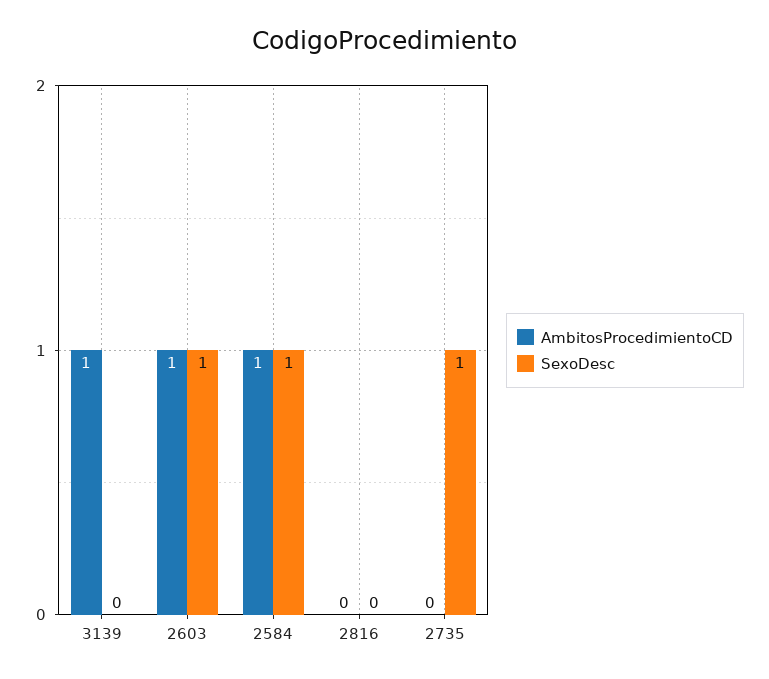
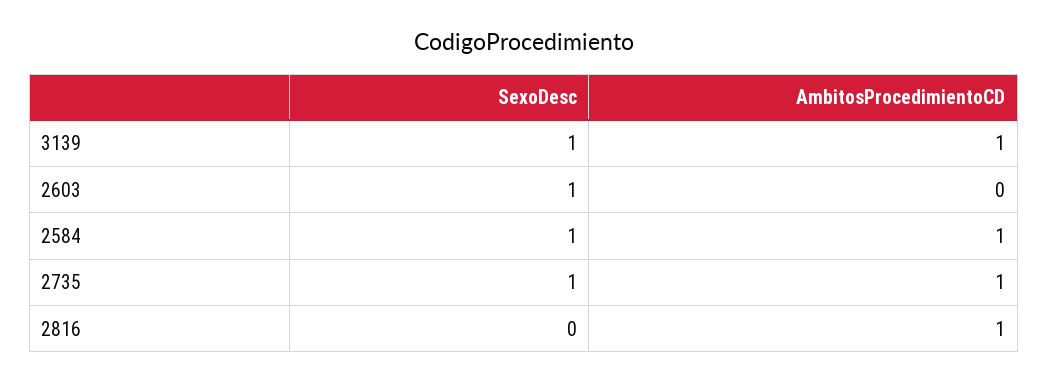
SexoDesc, 3139: 0 -> 1
AmbitosProcedimientoCD, 2603: 1 -> 0
AmbitosProcedimientoCD, 2816: 0 -> 1
AmbitosProcedimientoCD, 2735: 0 -> 1

